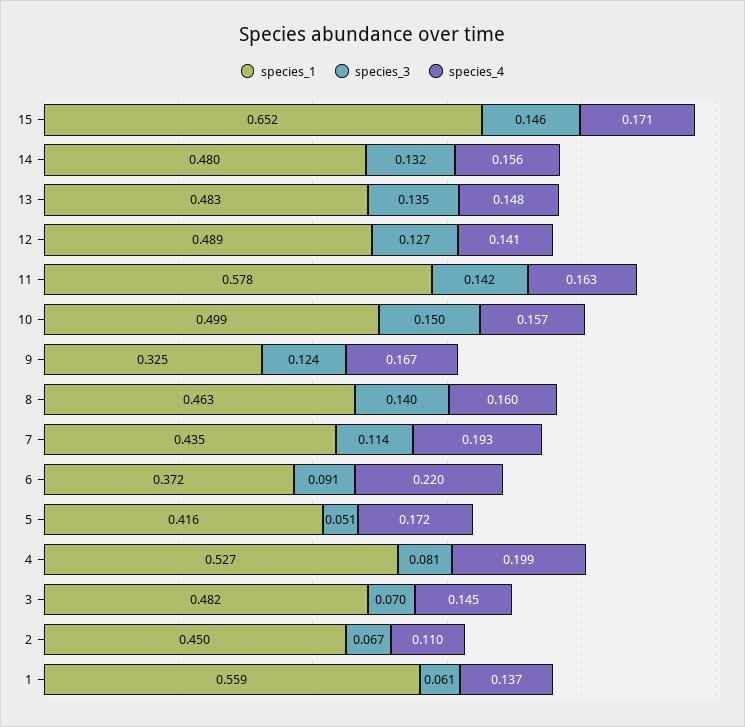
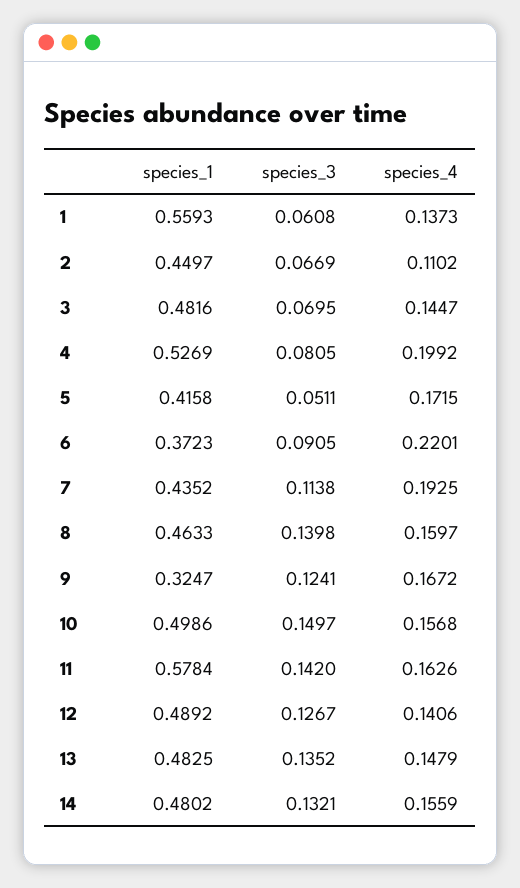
species_1, 15: 0.652 -> none
species_3, 15: 0.146 -> none
species_4, 15: 0.171 -> none

